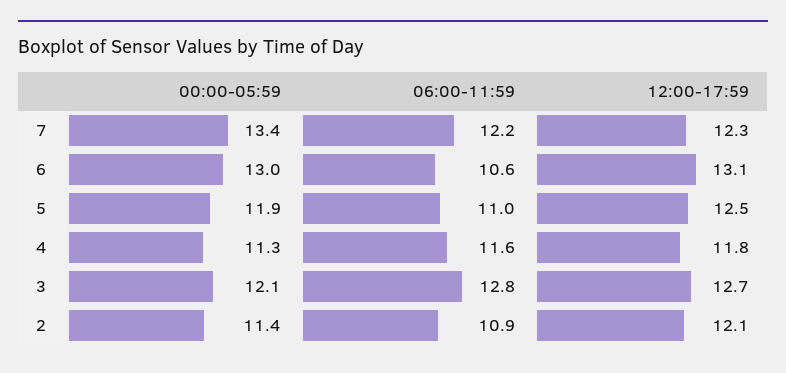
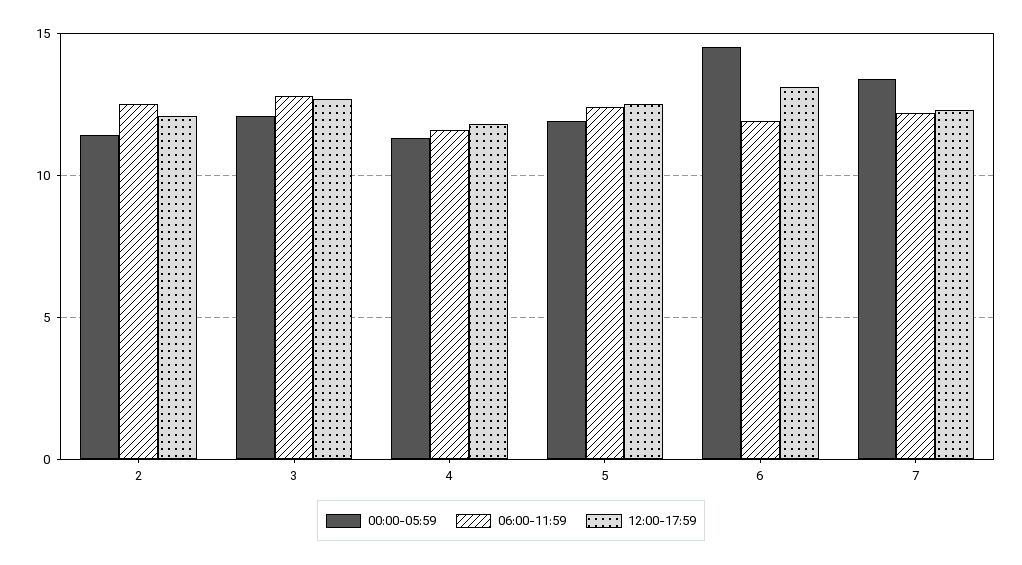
00:00-05:59, 6: 13 -> 14.5
06:00-11:59, 6: 10.6 -> 12
06:00-11:59, 5: 11 -> 12.5
06:00-11:59, 2: 10.9 -> 12.5

